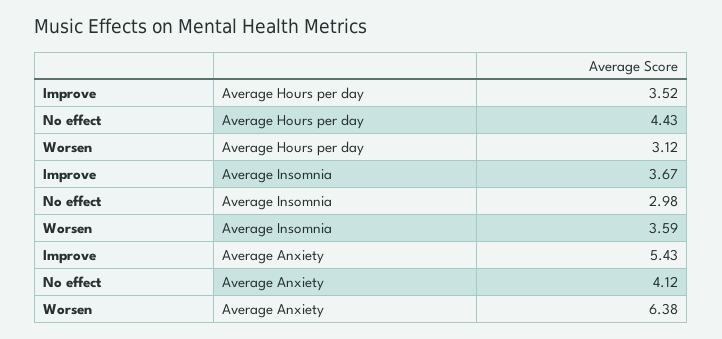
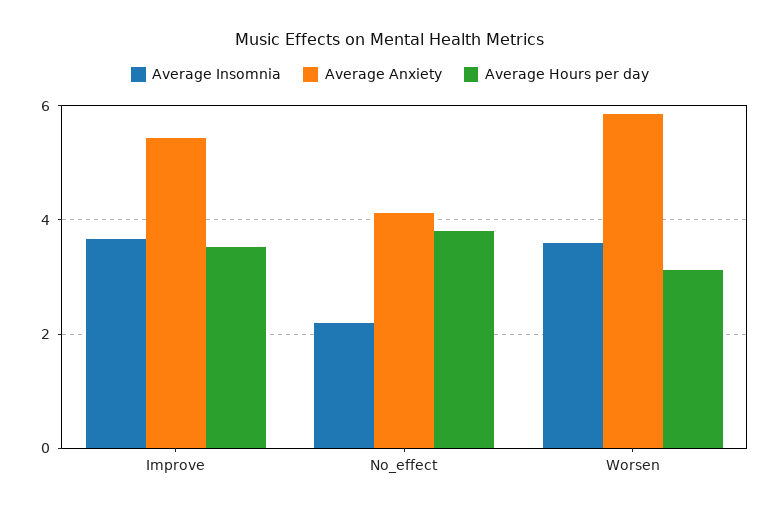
Average Hours per day, No effect: 4.43 -> 3.8
Average Insomnia, No effect: 2.98 -> 2.2
Average Anxiety, Worsen: 6.38 -> 5.8

